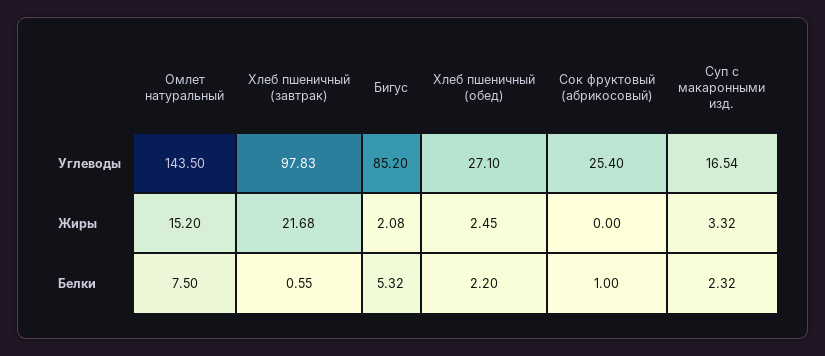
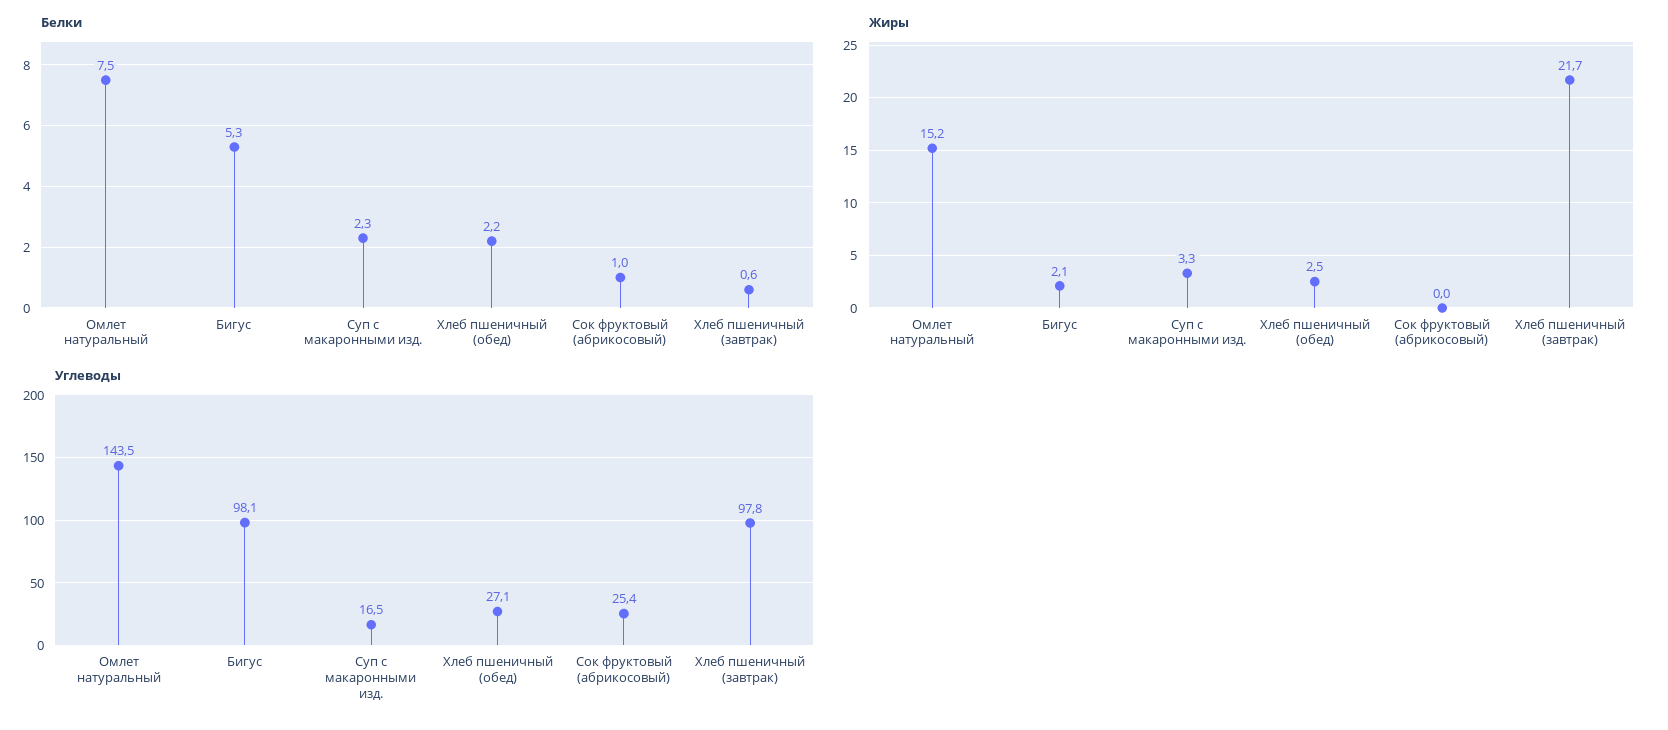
Углеводы, Бигус: 85.2 -> 98.1

